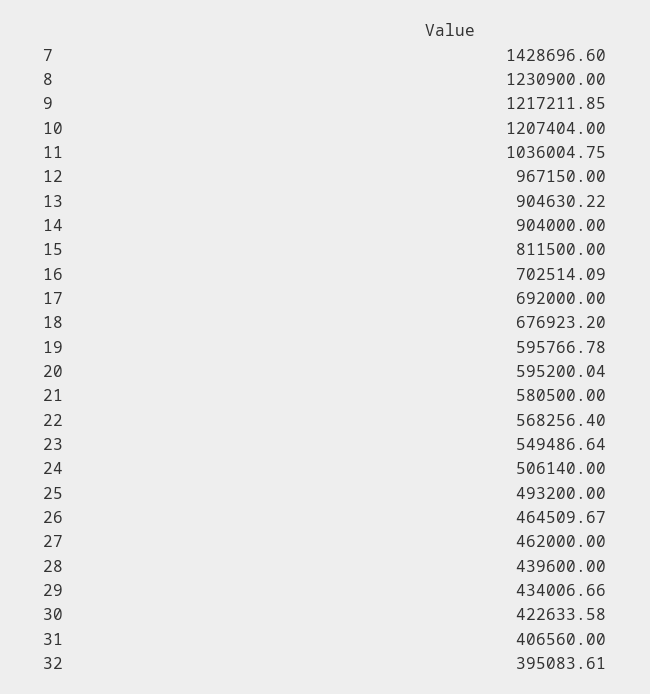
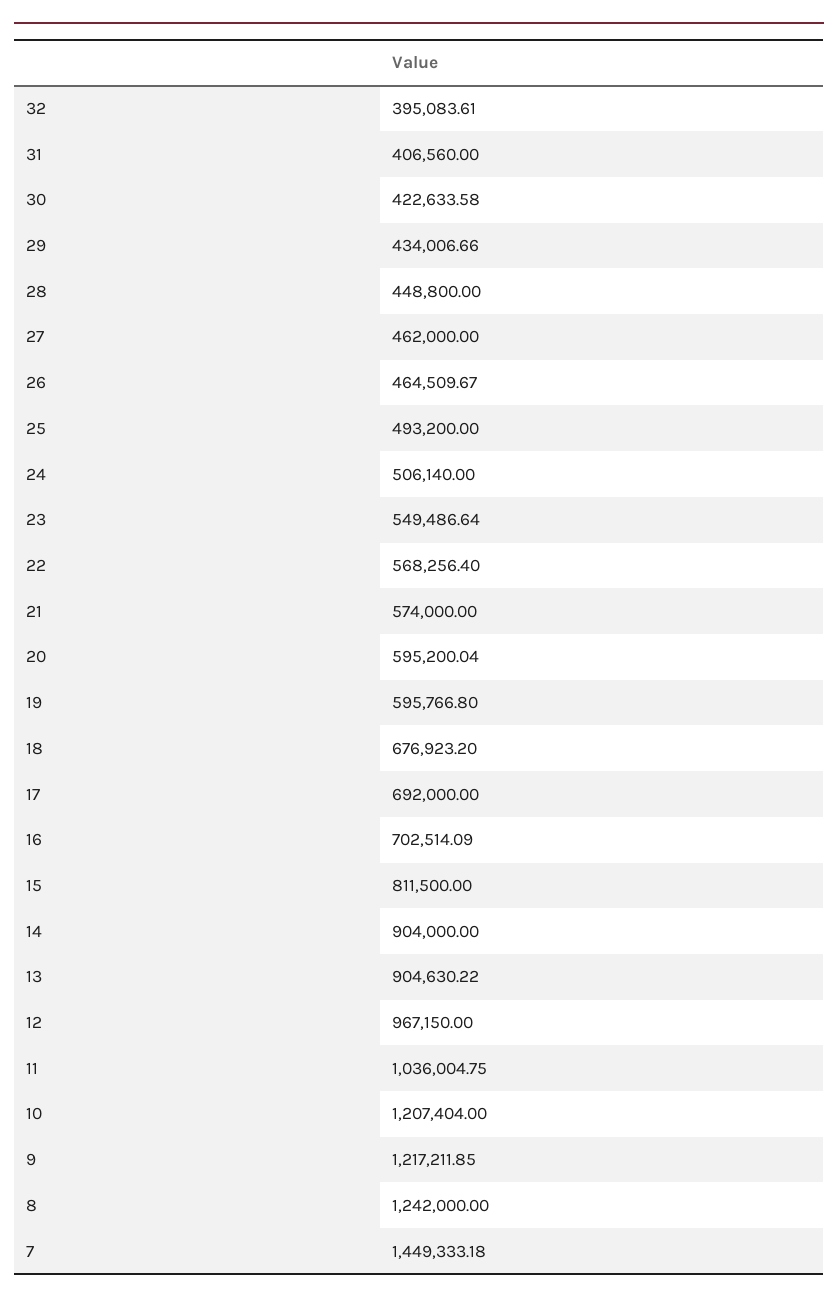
7: 1428696.6 -> 1449333.18
8: 1230900 -> 1242000
19: 595766.78 -> 595766.8
21: 580500 -> 574000
28: 439600 -> 448800

